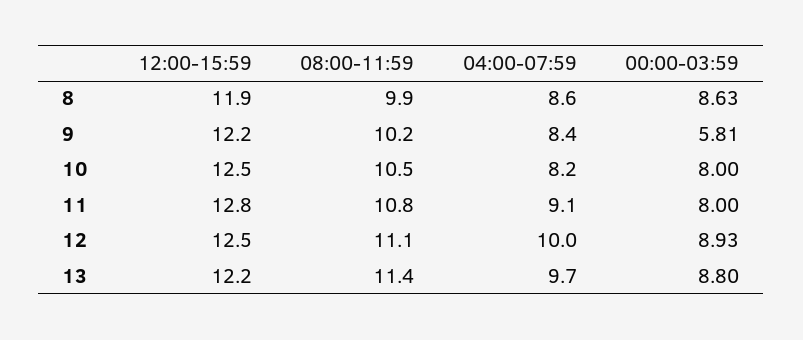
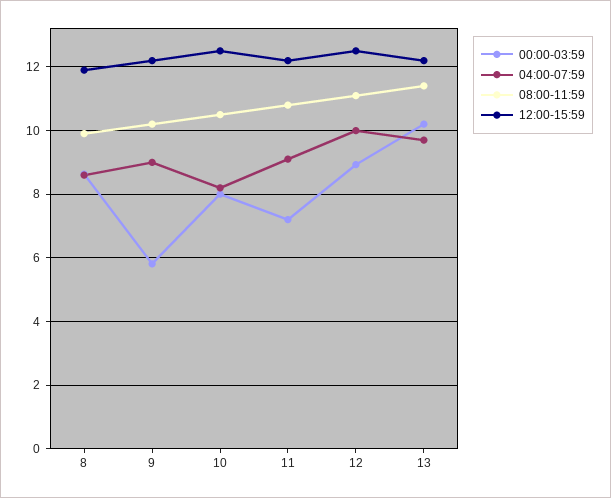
04:00-07:59, 9: 8.4 -> 9
12:00-15:59, 11: 12.8 -> 12.2
00:00-03:59, 11: 8 -> 7.2
00:00-03:59, 13: 8.8 -> 10.2

